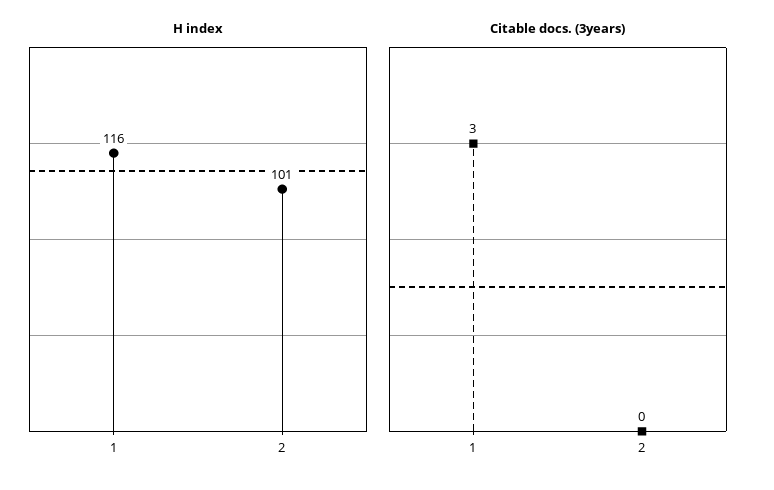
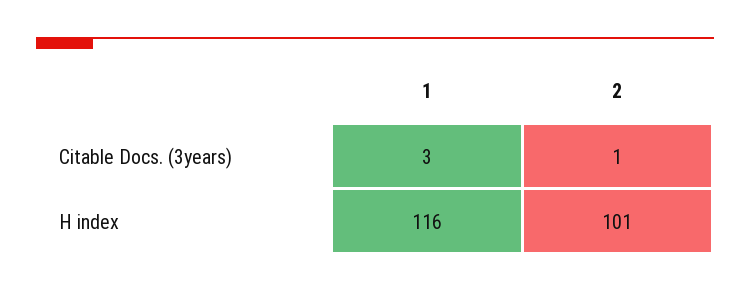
Citable docs. (3years), 2: 0 -> 1

